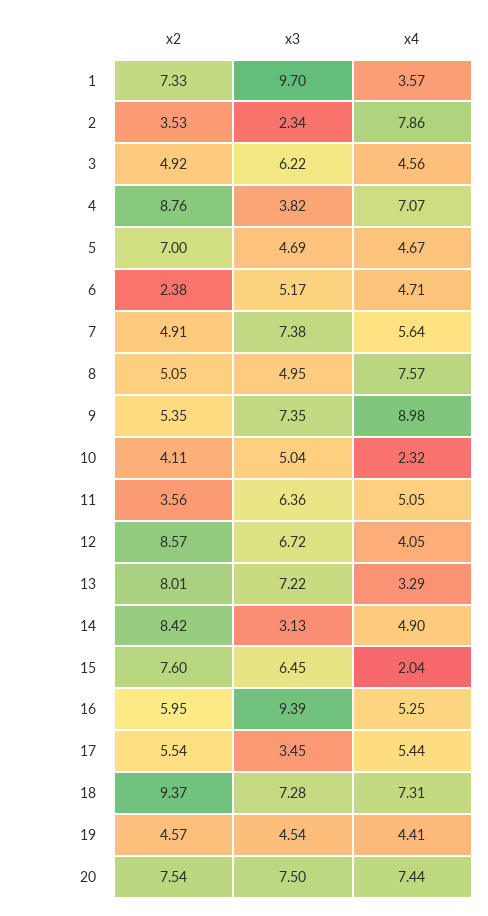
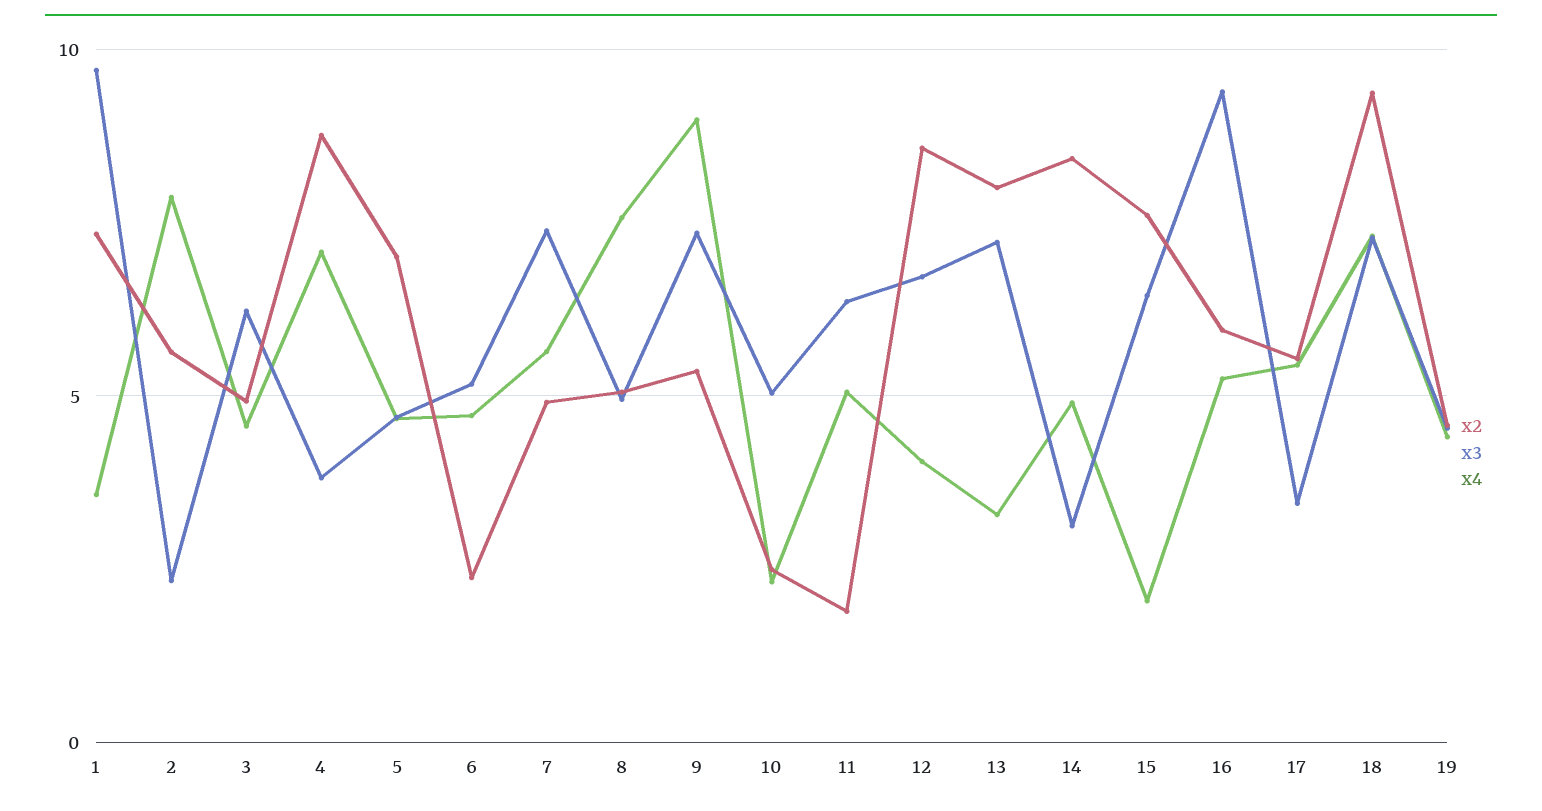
x2, 2: 3.53 -> 5.5
x2, 10: 4.11 -> 2.5
x2, 11: 3.56 -> 2
x2, 20: 7.54 -> none
x3, 20: 7.5 -> none
x4, 20: 7.44 -> none

